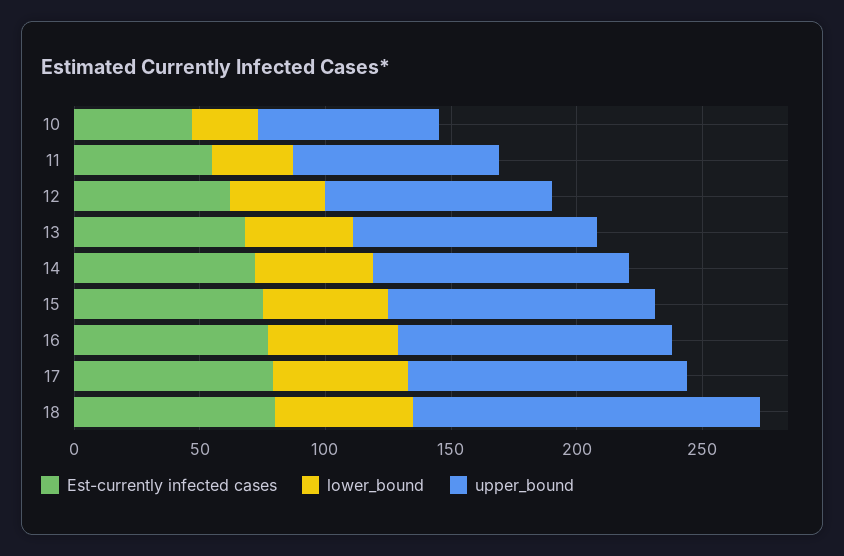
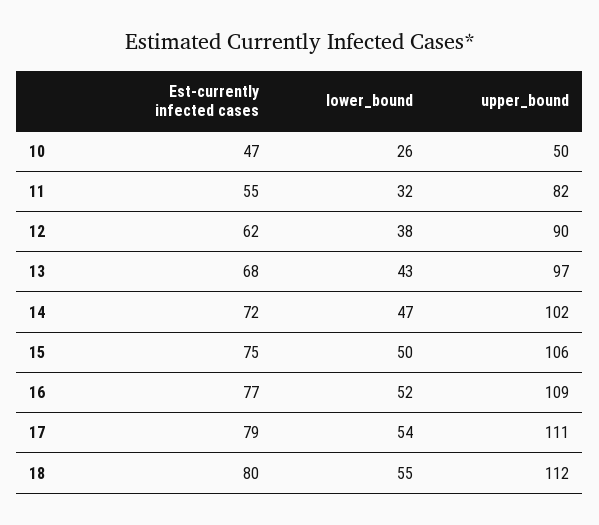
upper_bound, 10: 70 -> 50
upper_bound, 18: 140 -> 112

